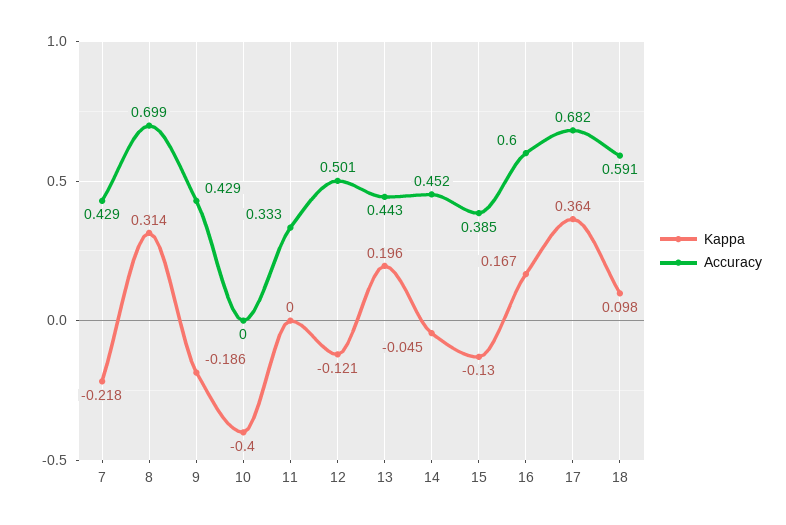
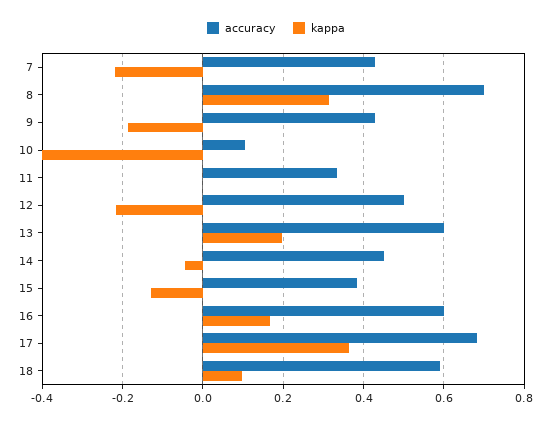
Accuracy, 10: 0 -> 0.1
Kappa, 12: -0.121 -> -0.22
Accuracy, 13: 0.443 -> 0.6

